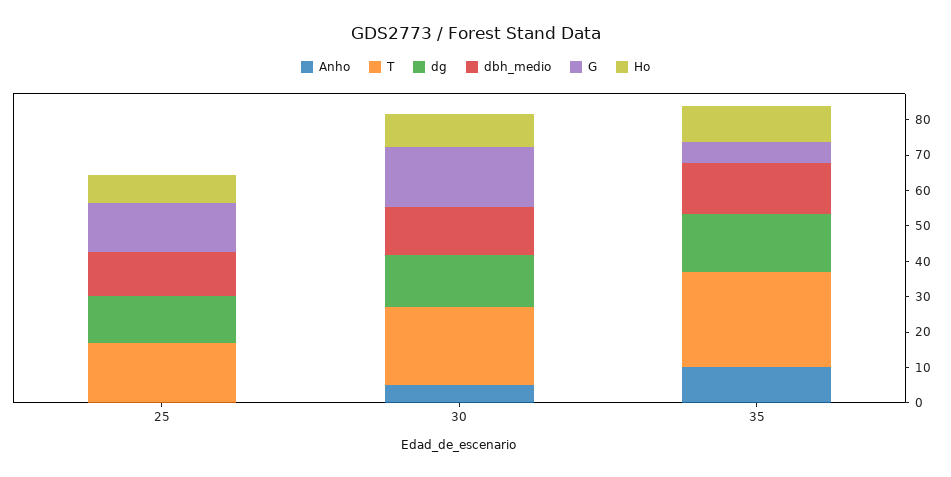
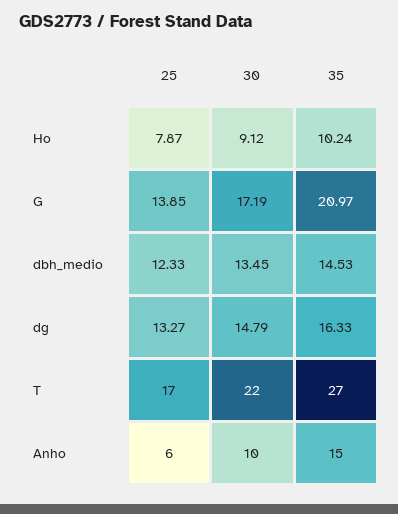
Anho, 25: 0 -> 6
Anho, 30: 5 -> 10
Anho, 35: 10 -> 15
G, 35: 5 -> 20.97

